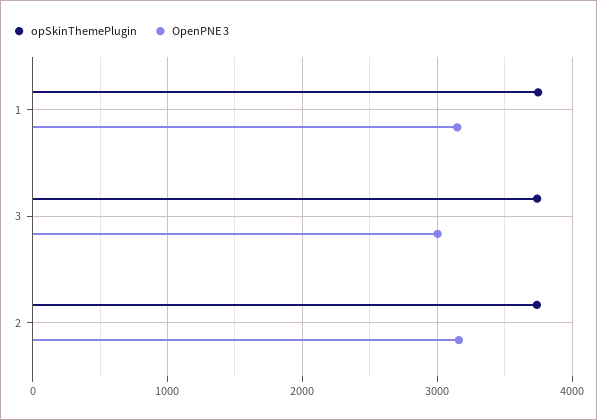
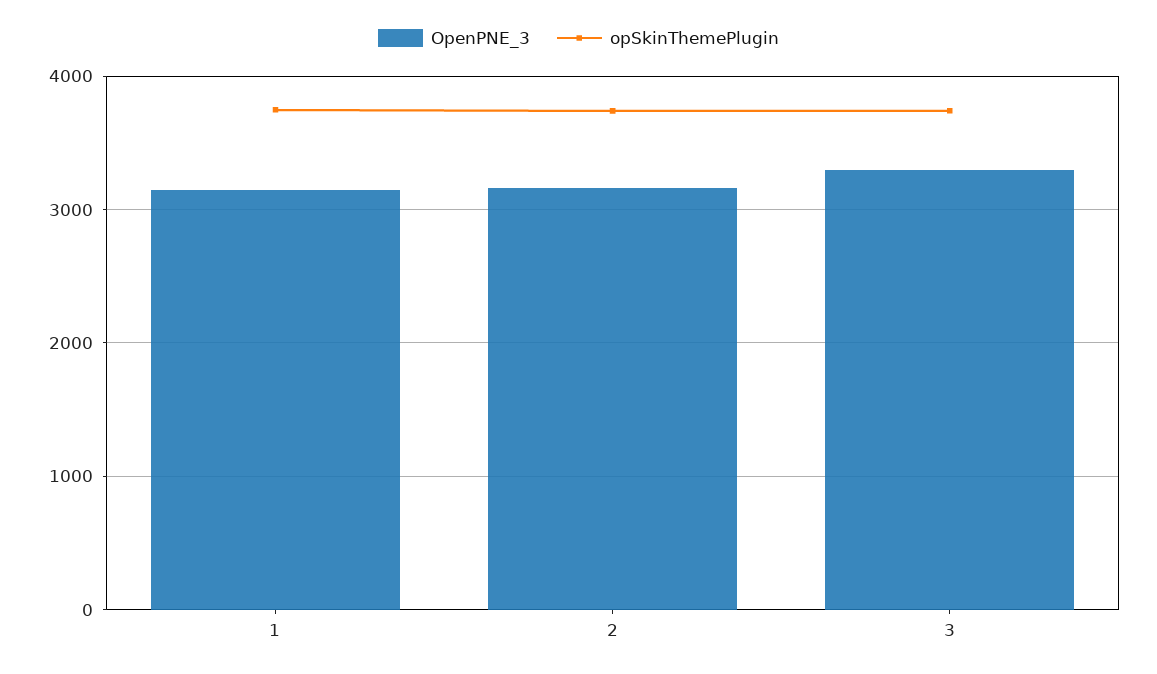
OpenPNE 3, 3: 3000 -> 3300

